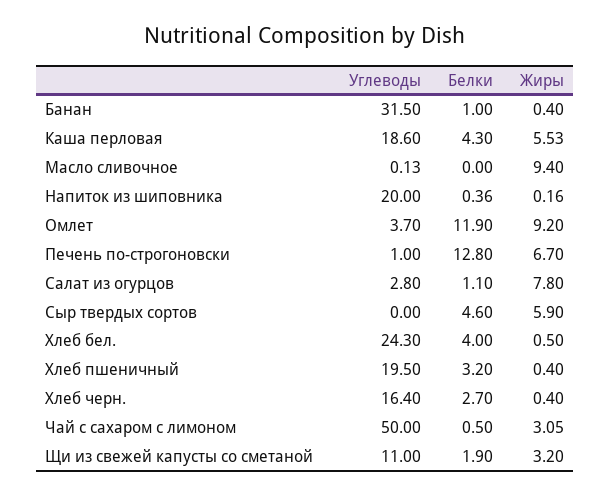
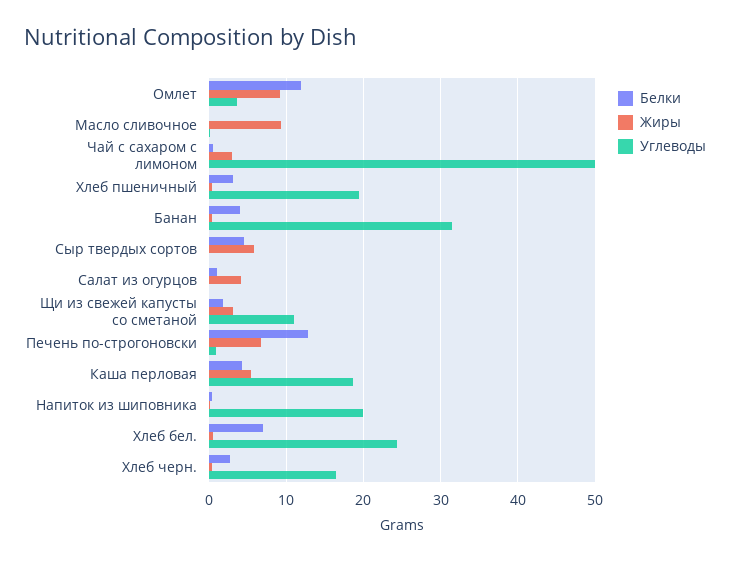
Белки, Банан: 1 -> 4
Углеводы, Салат из огурцов: 2.8 -> 0
Жиры, Салат из огурцов: 7.8 -> 4
Белки, Хлеб бел.: 4 -> 7

